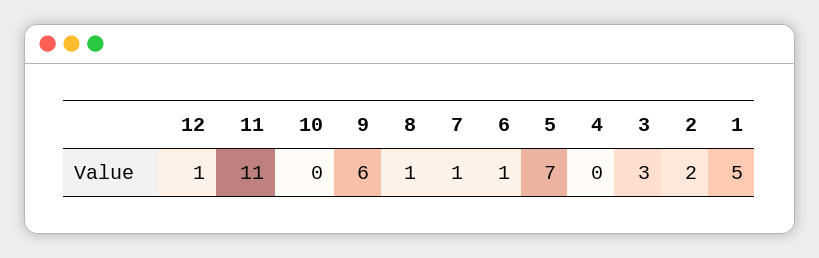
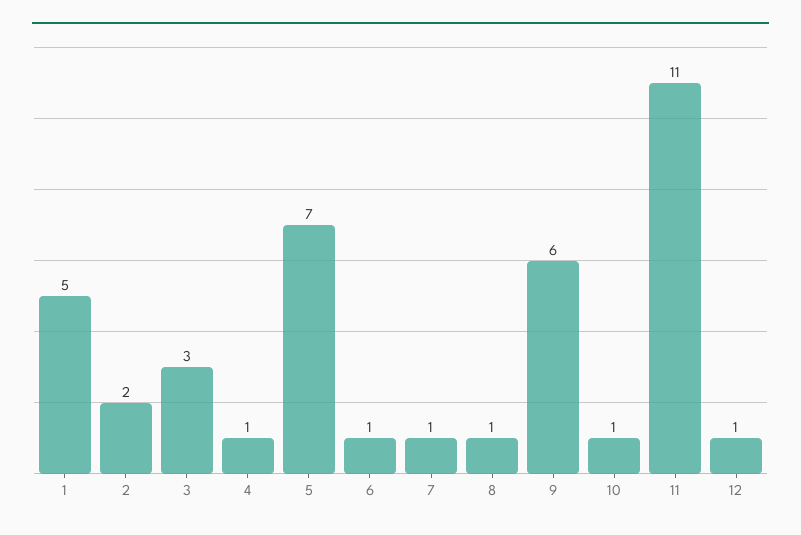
10: 0 -> 1
4: 0 -> 1

